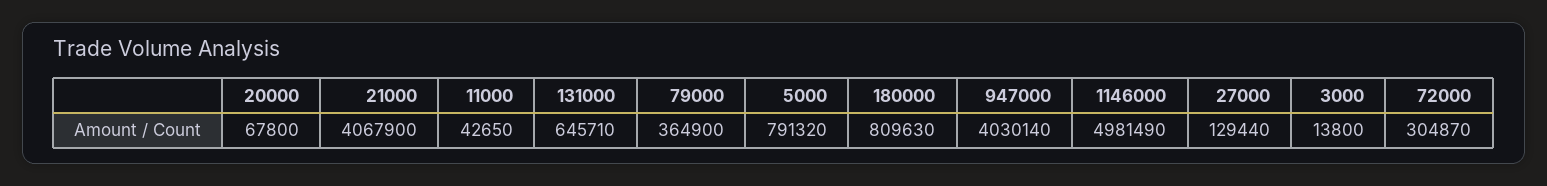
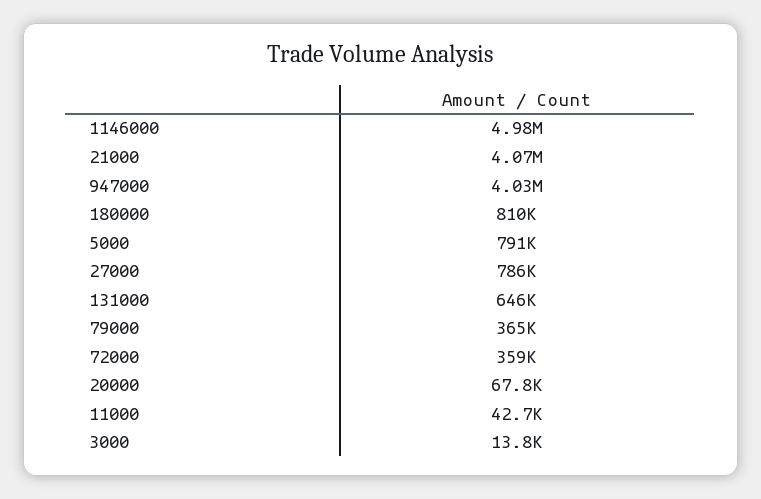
27000: 129440 -> 786000
72000: 304870 -> 359000

